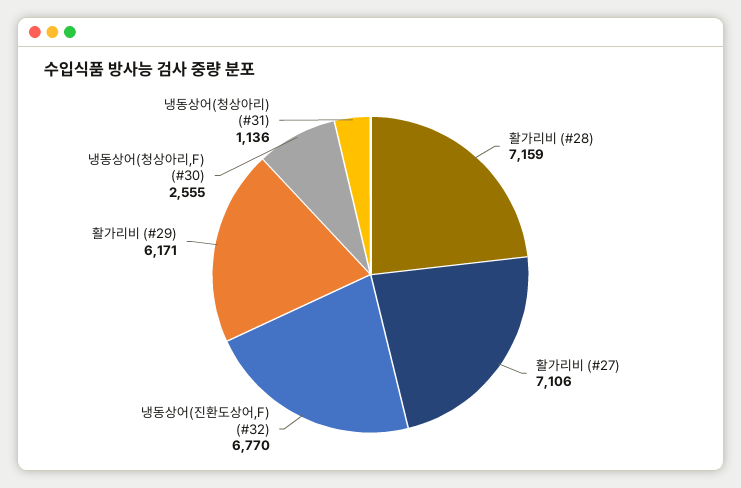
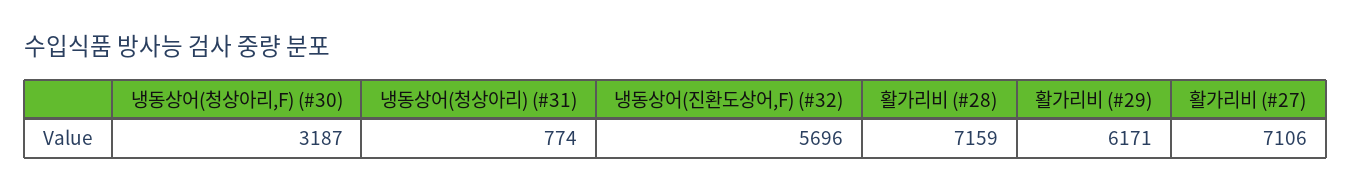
냉동상어(진환도상어,F) (#32): 6770 -> 5696
냉동상어(청상아리,F) (#30): 2555 -> 3187
냉동상어(청상아리) (#31): 1136 -> 774

